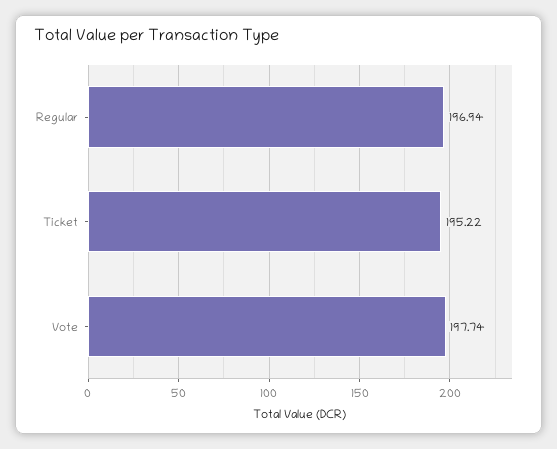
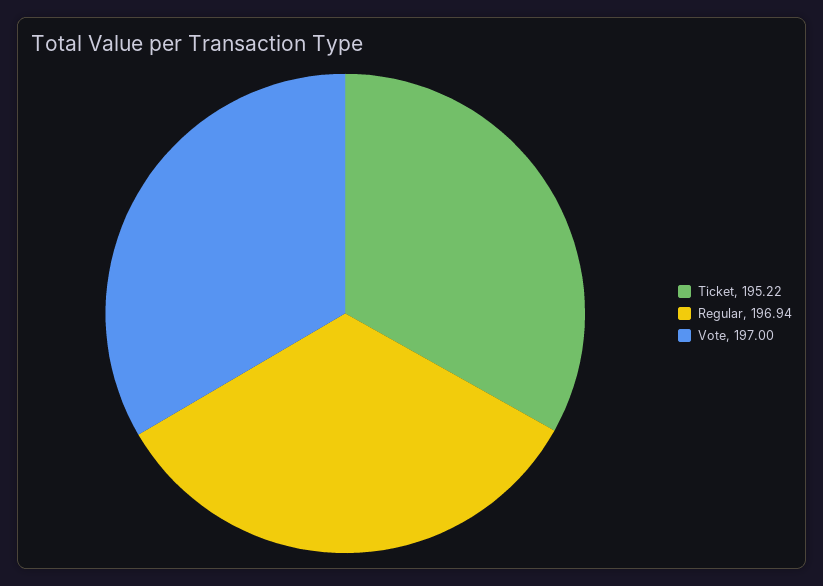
Vote: 197.74 -> 197

